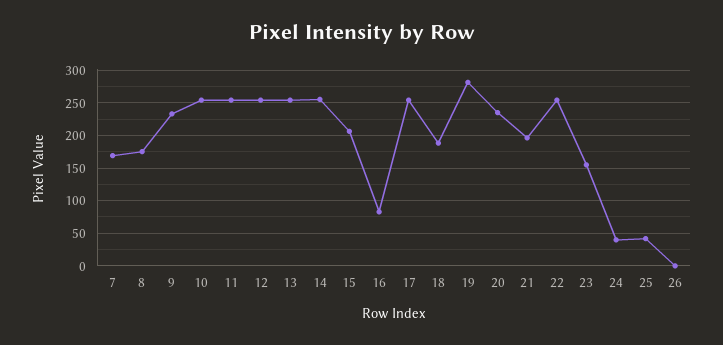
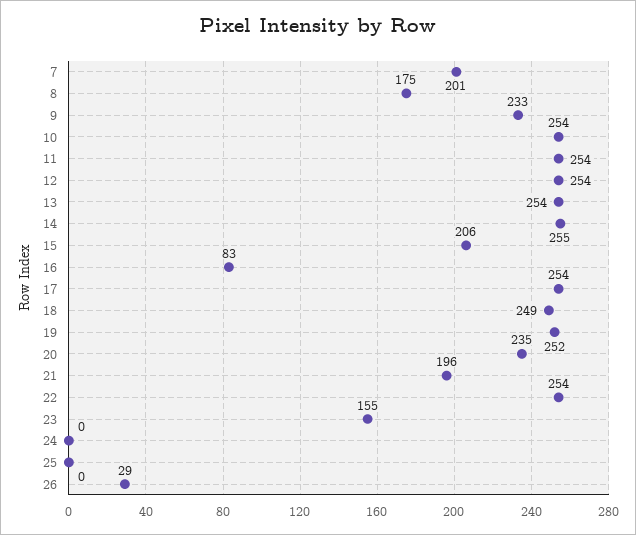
7: 170 -> 201
18: 190 -> 249
19: 280 -> 252
24: 40 -> 0
25: 40 -> 0
26: 0 -> 29

